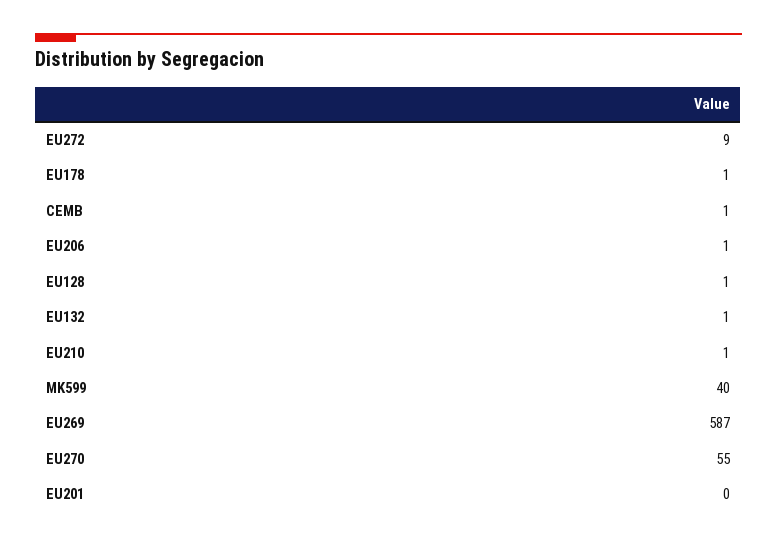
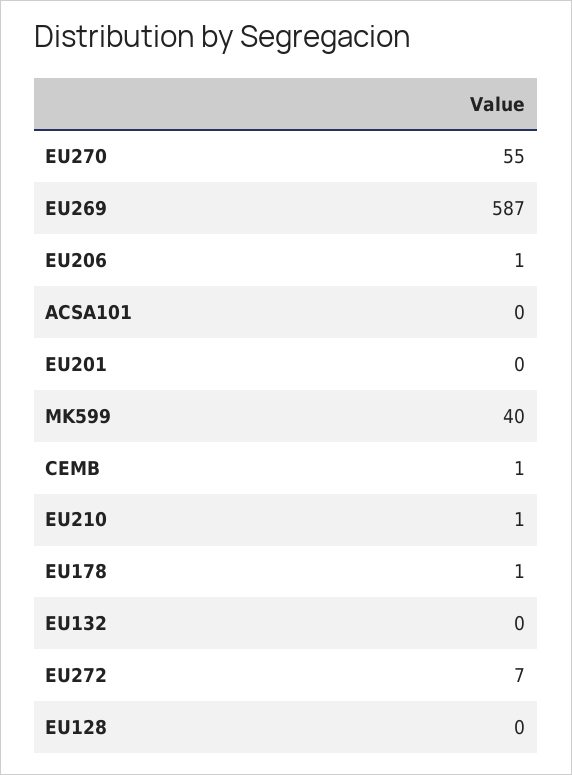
EU272: 9 -> 7
EU128: 1 -> 0
EU132: 1 -> 0
ACSA101: none -> 0

